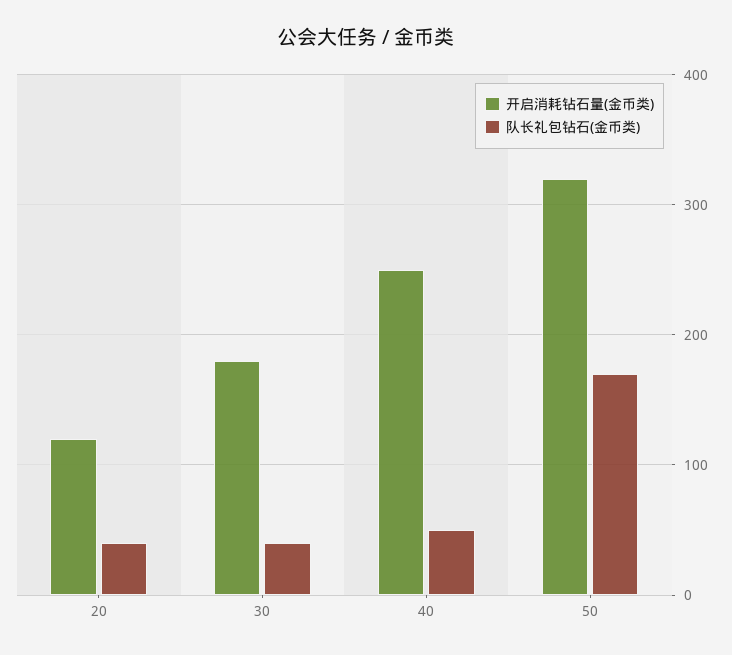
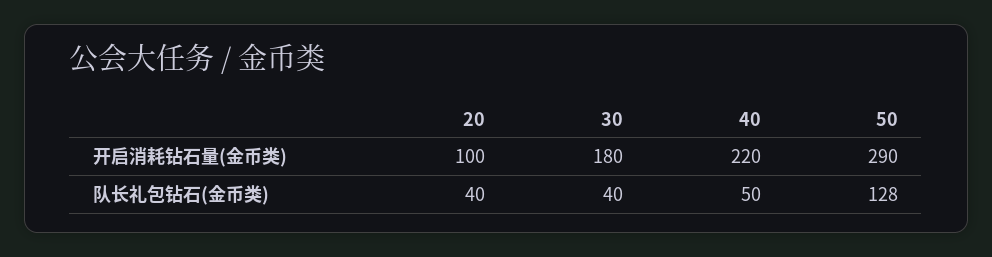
开启消耗钻石量(金币类), 20: 120 -> 100
开启消耗钻石量(金币类), 40: 250 -> 220
开启消耗钻石量(金币类), 50: 320 -> 290
队长礼包钻石(金币类), 50: 170 -> 128

